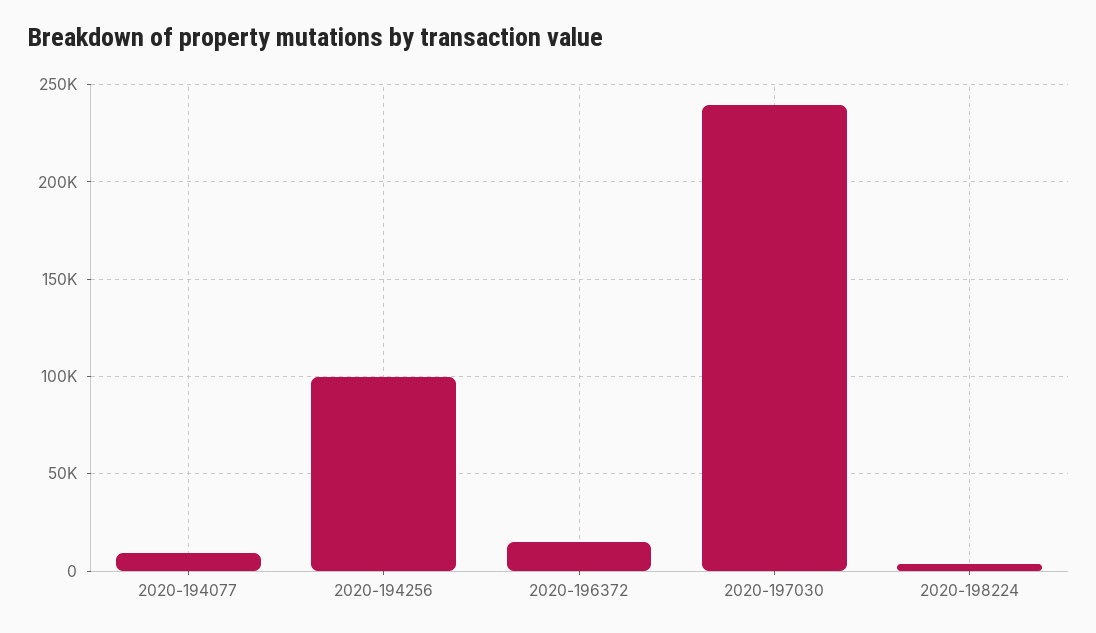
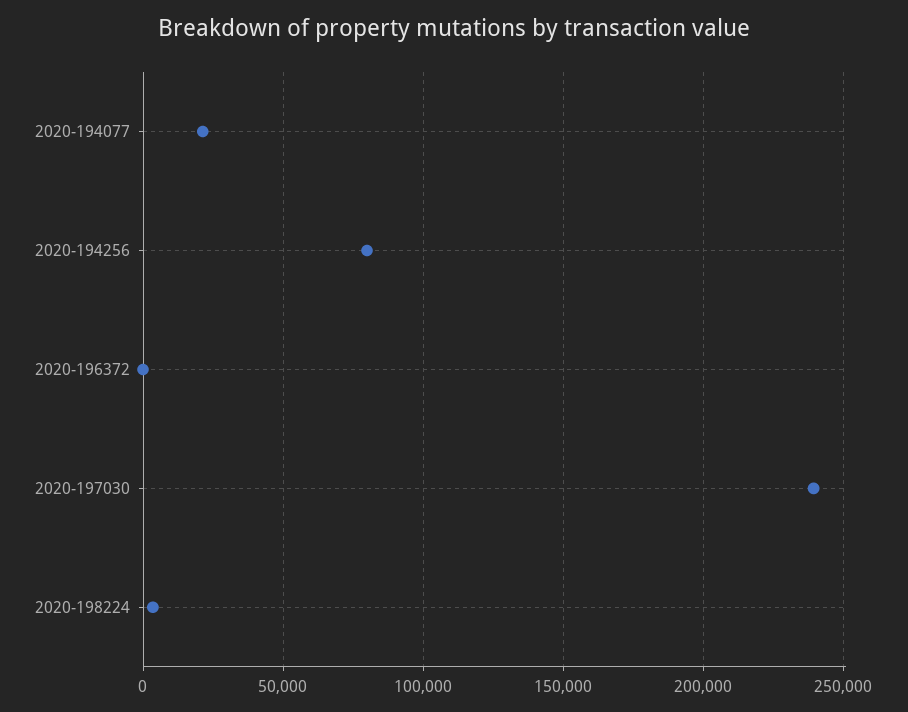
2020-194077: 10000 -> 20000
2020-194256: 100000 -> 80000
2020-196372: 15000 -> 0

